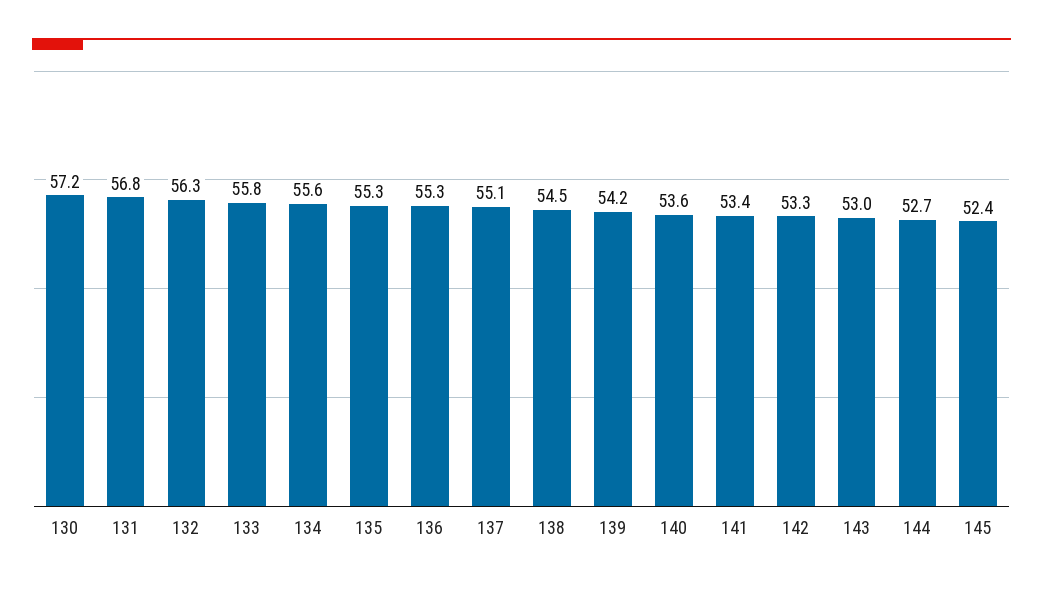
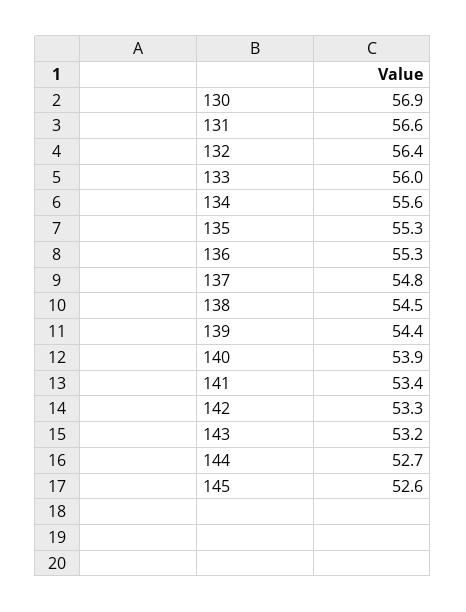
130: 57.2 -> 56.9
131: 56.8 -> 56.6
132: 56.3 -> 56.4
133: 55.8 -> 56
137: 55.1 -> 54.8
139: 54.2 -> 54.4
140: 53.6 -> 53.9
143: 53 -> 53.2
145: 52.4 -> 52.6

